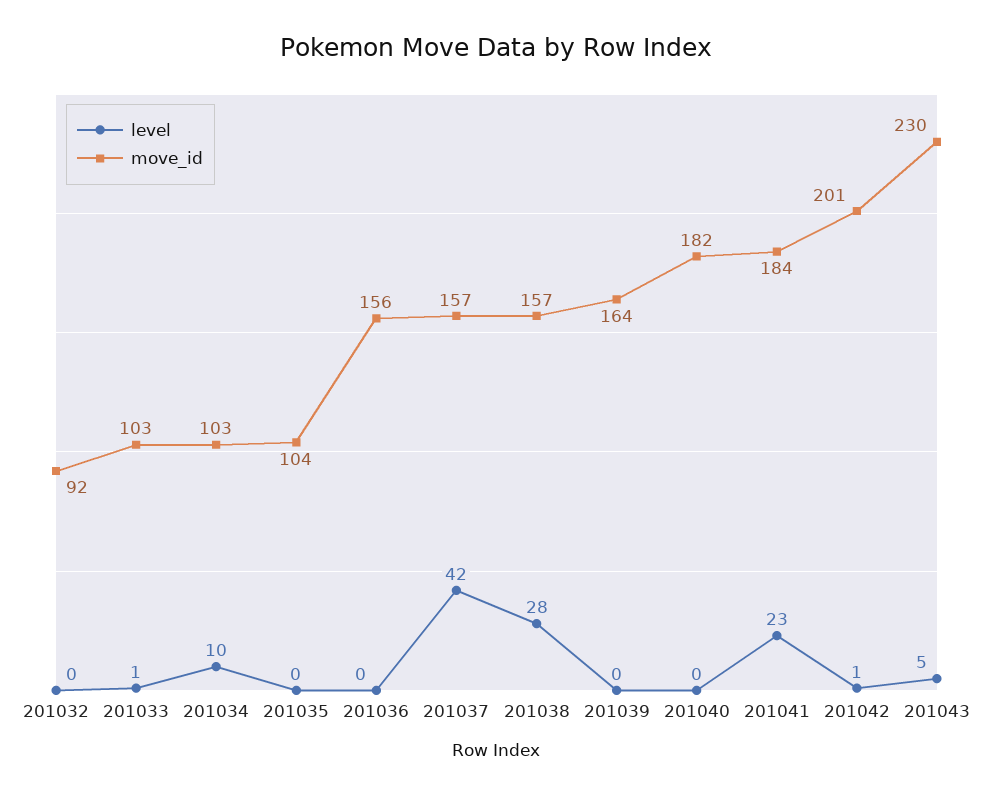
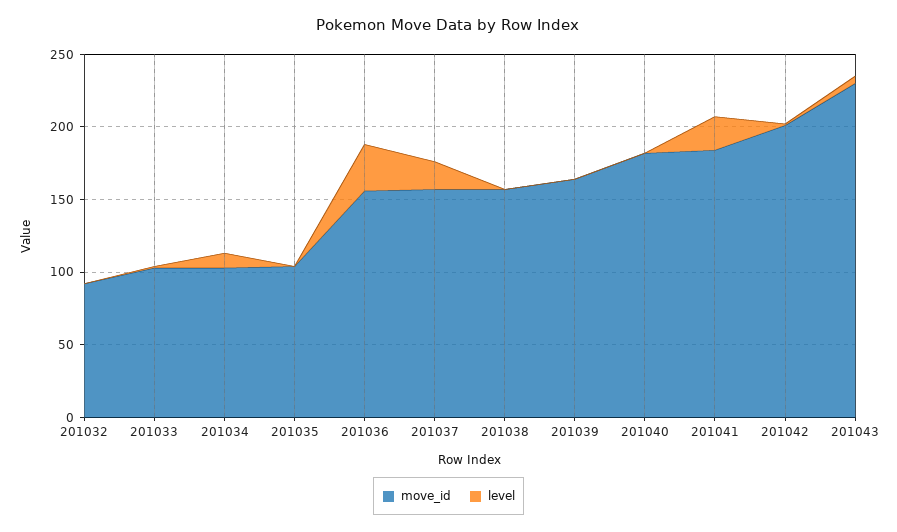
level, 201036: 0 -> 30
level, 201037: 42 -> 20
level, 201038: 28 -> 0

